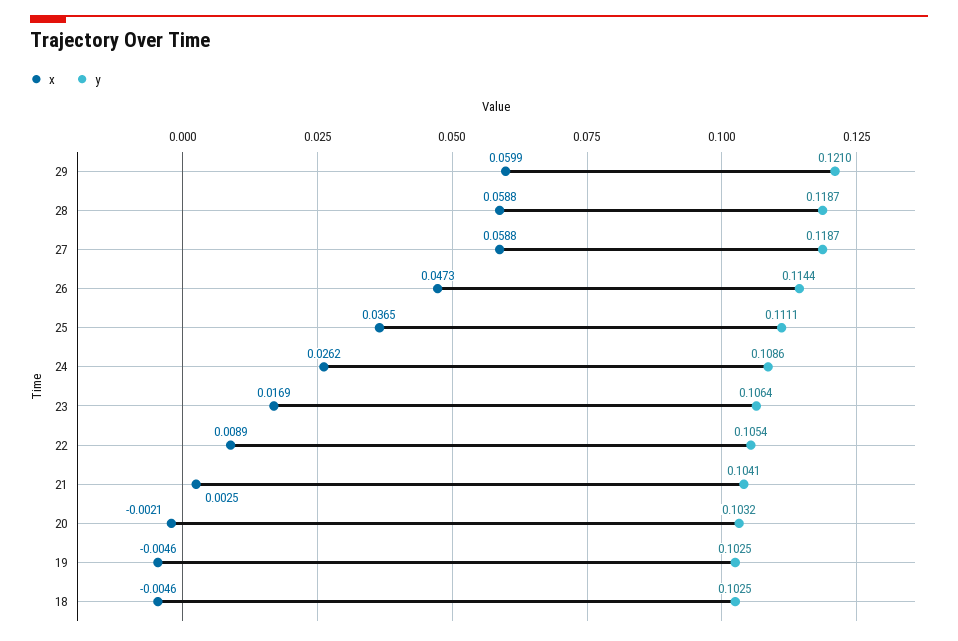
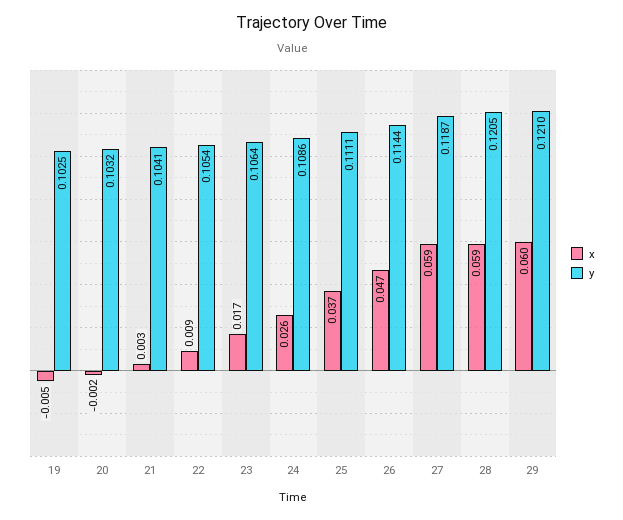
y, 28: 0.1187 -> 0.1205
x, 18: -0.0046 -> none
y, 18: 0.1025 -> none

